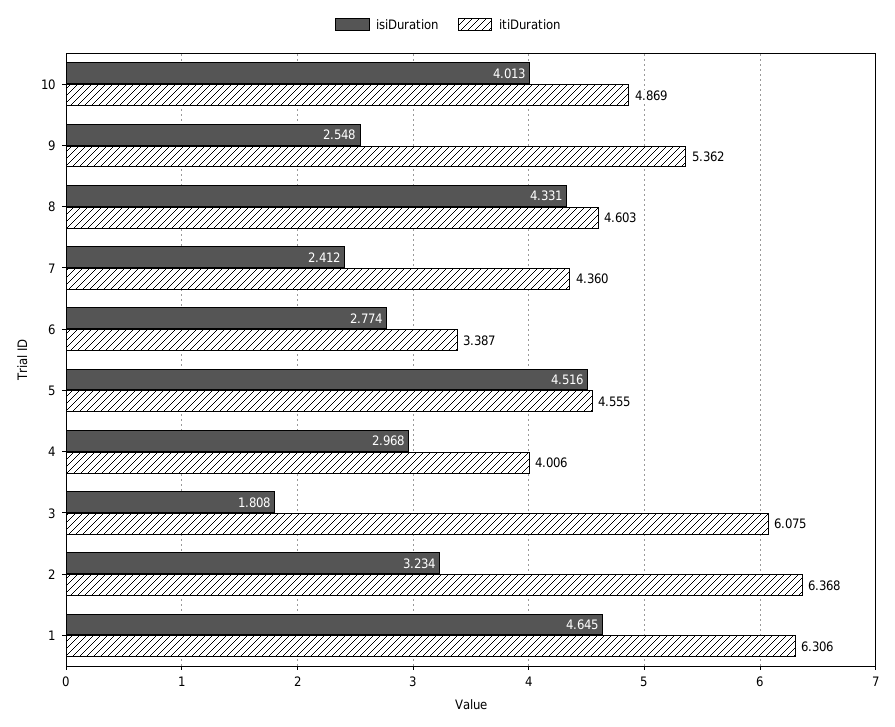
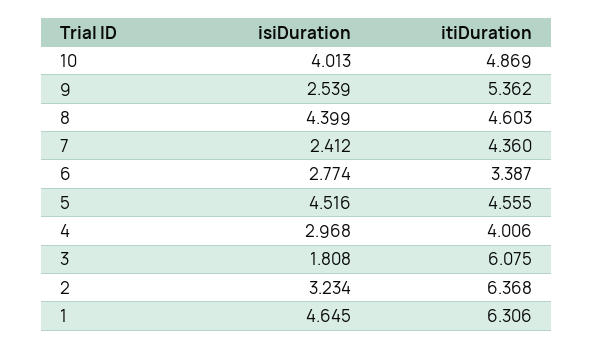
isiDuration, 9: 2.548 -> 2.539
isiDuration, 8: 4.331 -> 4.399

